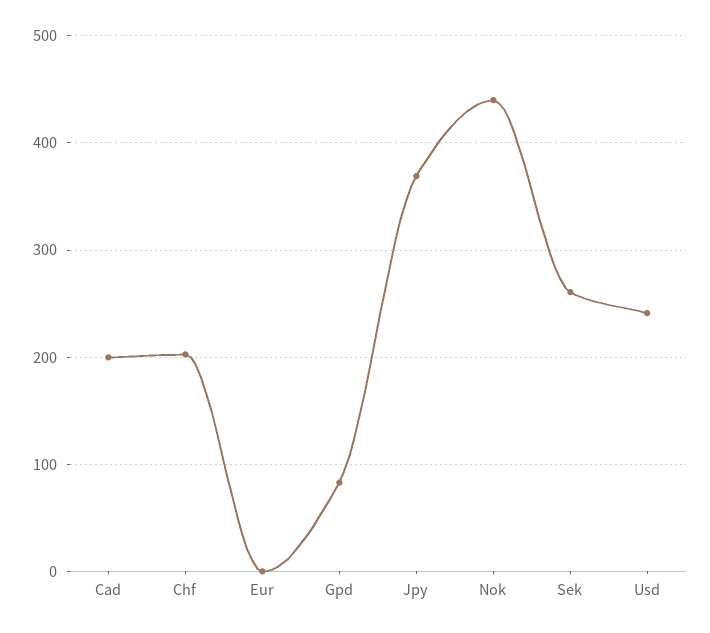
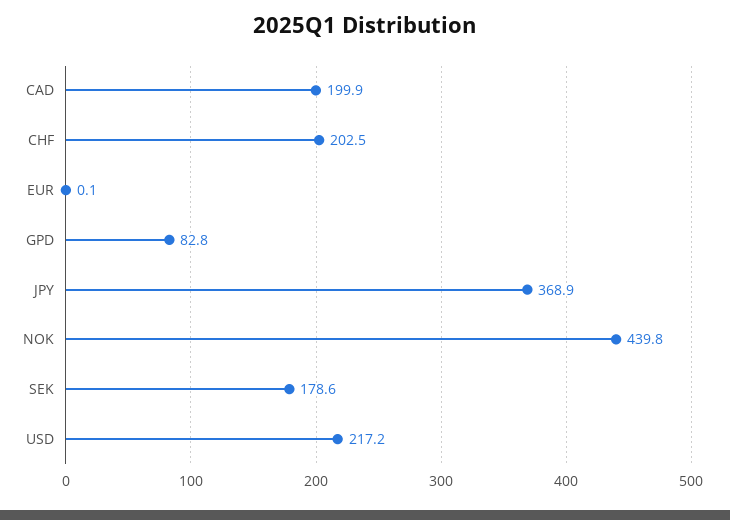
Sek: 260 -> 178.6
Usd: 240 -> 217.2

